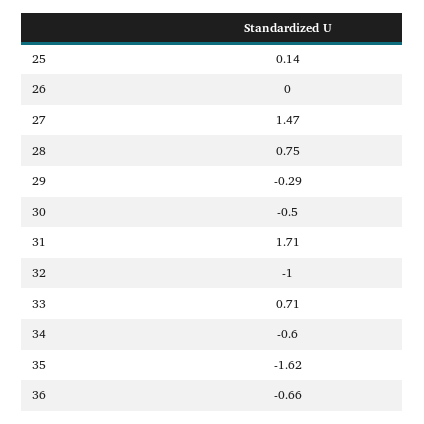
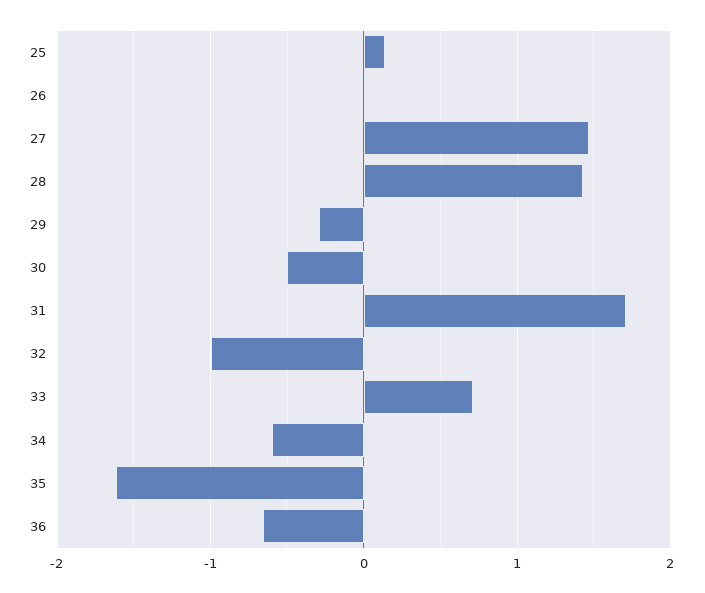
28: 0.75 -> 1.4

